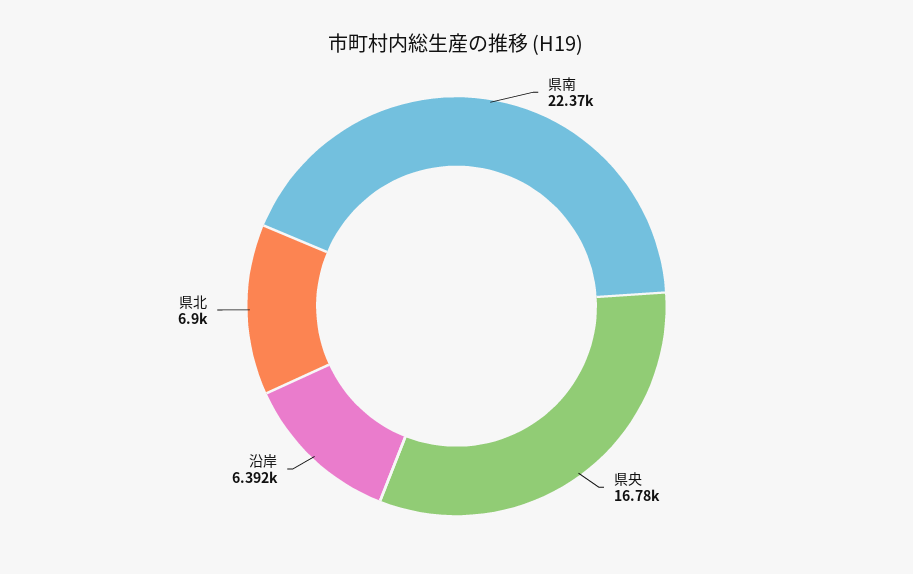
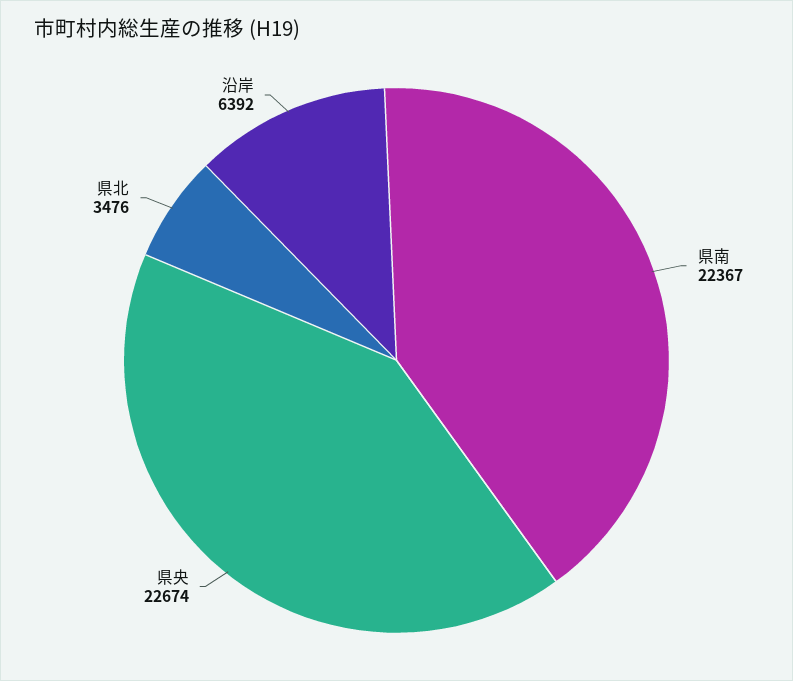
県央: 16780 -> 22674
県北: 6900 -> 3476

